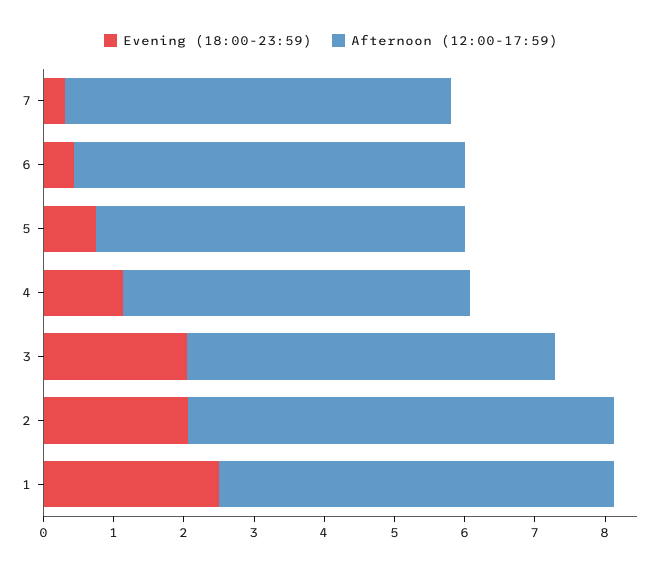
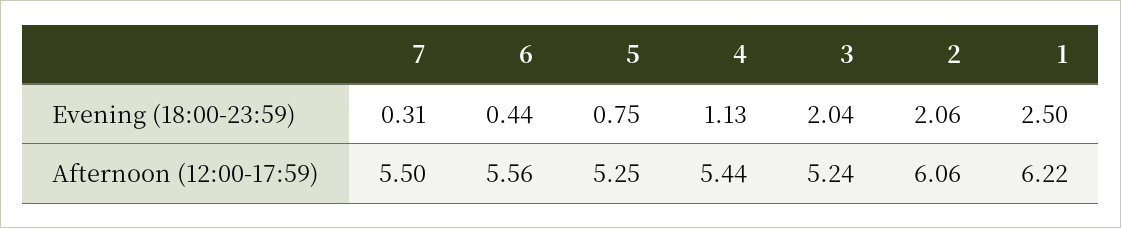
Afternoon (12:00-17:59), 4: 5 -> 5.44
Afternoon (12:00-17:59), 1: 5.6 -> 6.22

